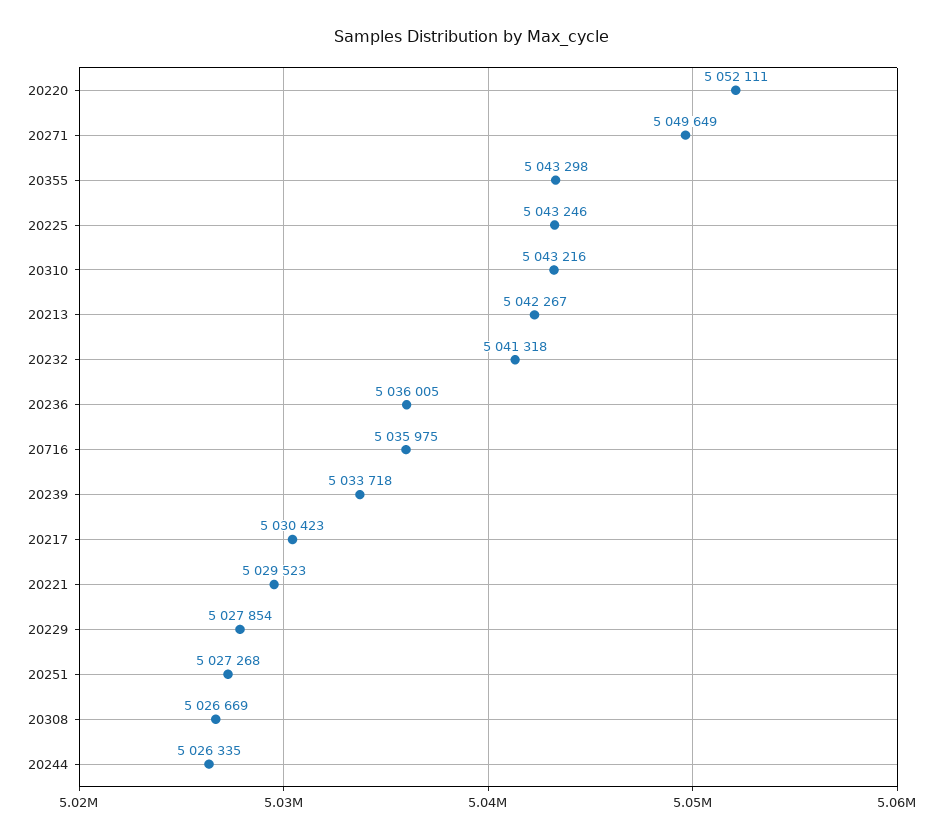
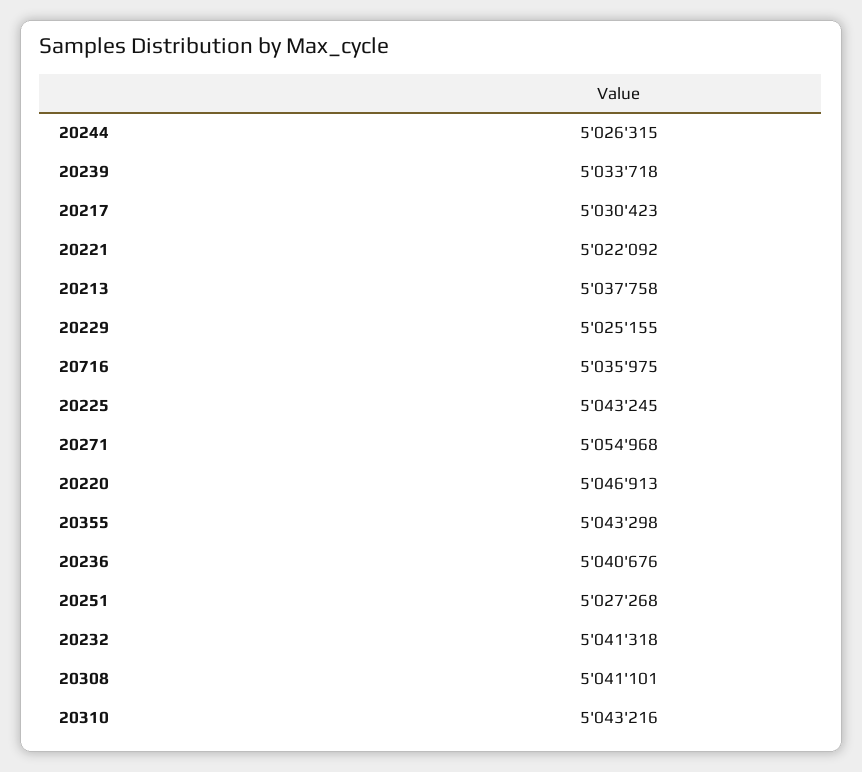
20220: 5052111 -> 5046913
20271: 5049649 -> 5054968
20225: 5043246 -> 5043245
20213: 5042267 -> 5037758
20236: 5036005 -> 5040676
20221: 5029523 -> 5022092
20229: 5027854 -> 5025155
20308: 5026669 -> 5041101
20244: 5026335 -> 5026315

